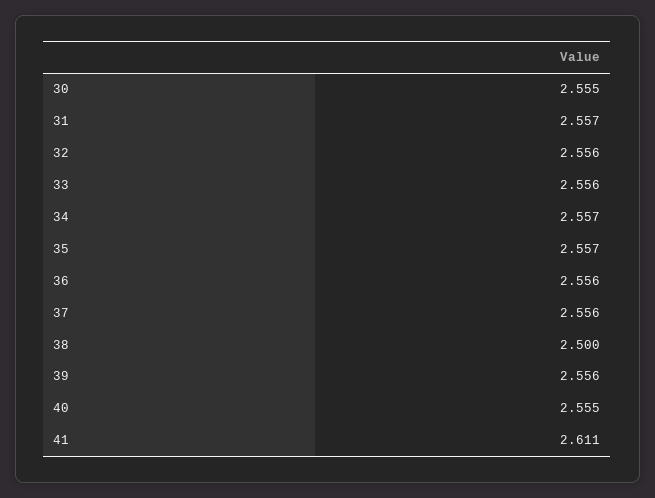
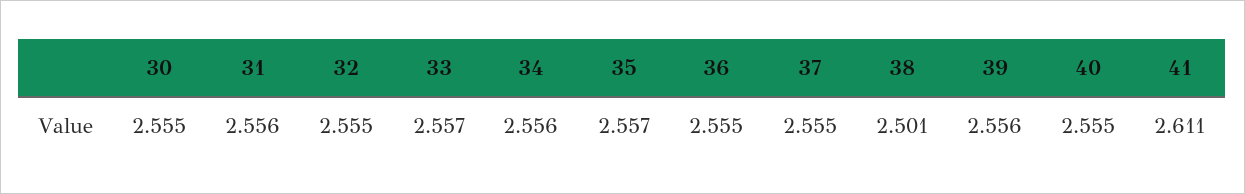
31: 2.557 -> 2.556
32: 2.556 -> 2.555
33: 2.556 -> 2.557
34: 2.557 -> 2.556
36: 2.556 -> 2.555
37: 2.556 -> 2.555
38: 2.5 -> 2.501

